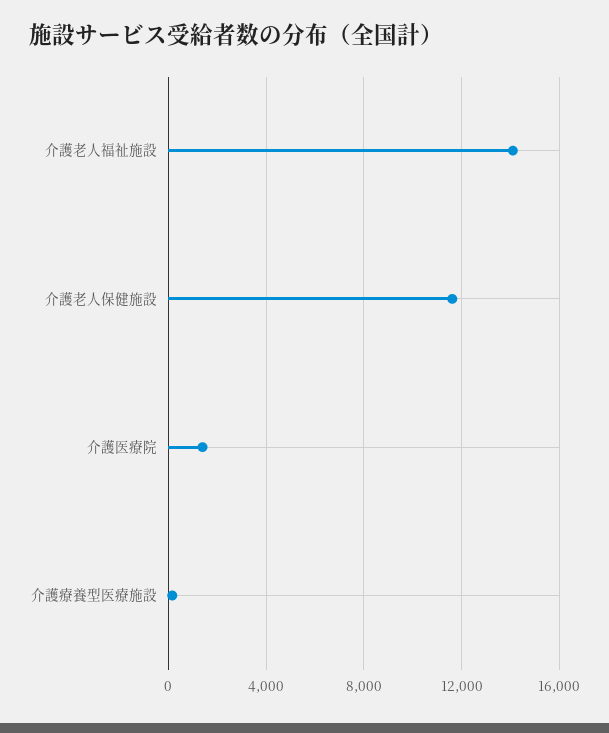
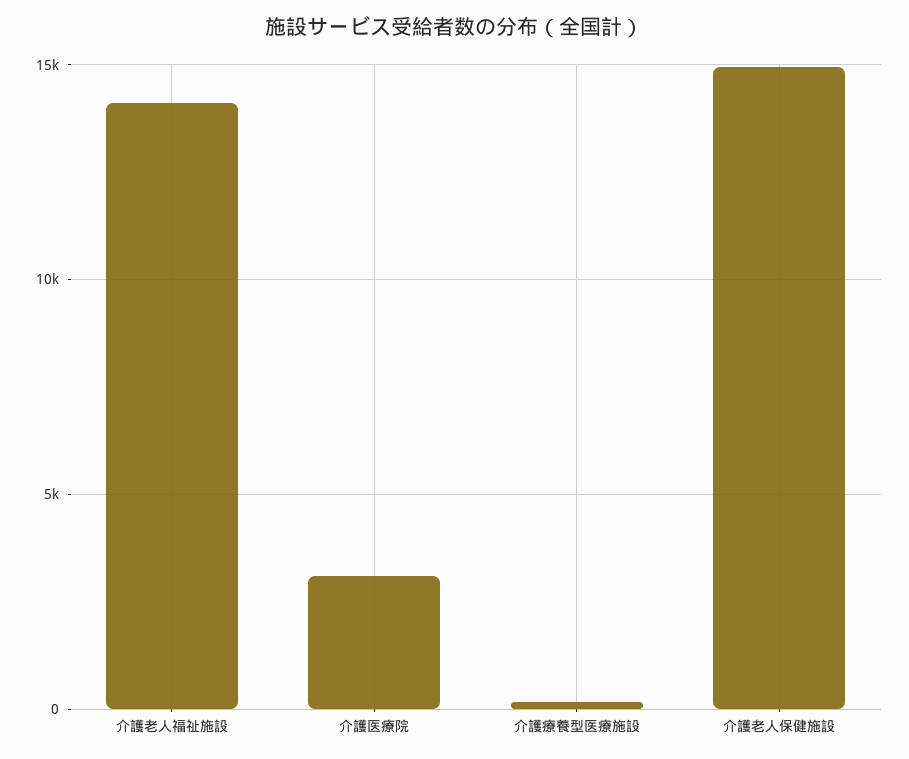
介護老人保健施設: 11500 -> 15000
介護医療院: 1500 -> 3000

